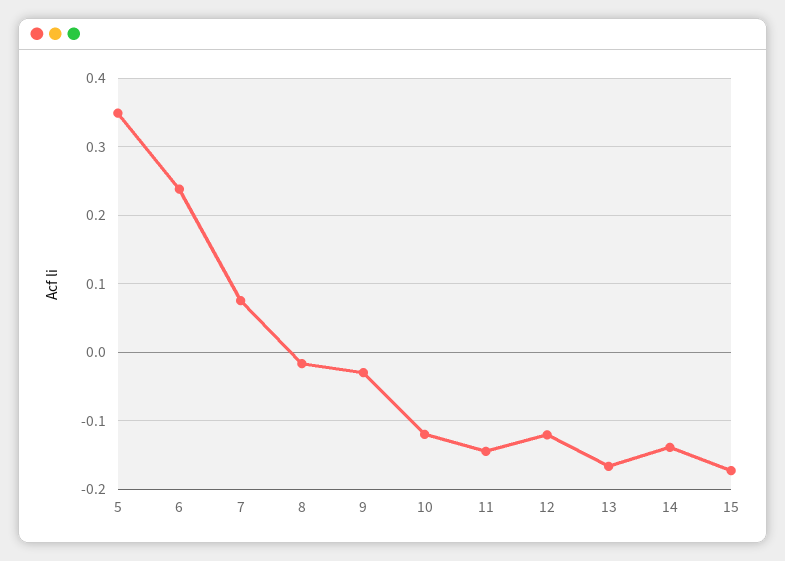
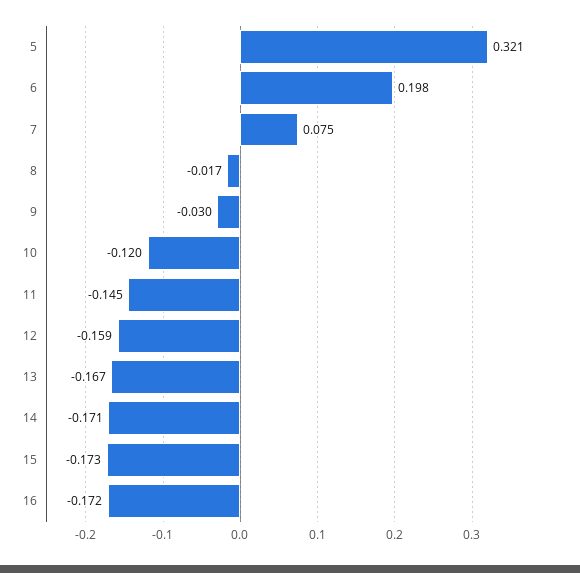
5: 0.35 -> 0.321
6: 0.24 -> 0.198
12: -0.12 -> -0.159
14: -0.14 -> -0.171
16: none -> -0.172

